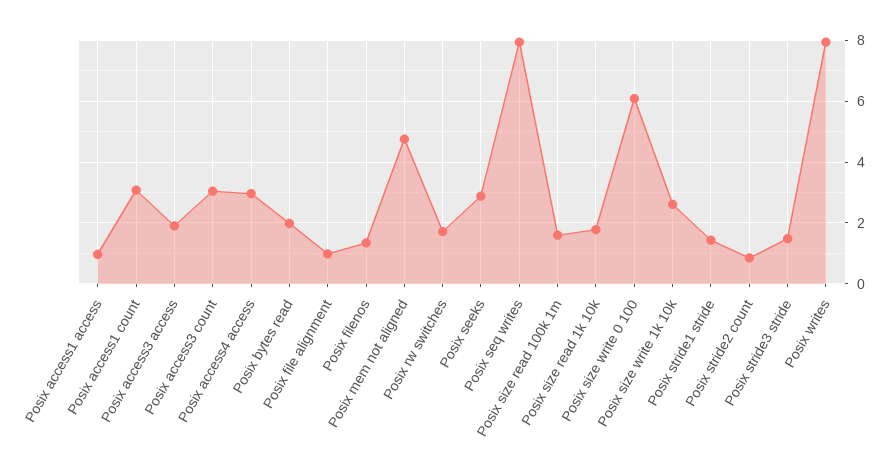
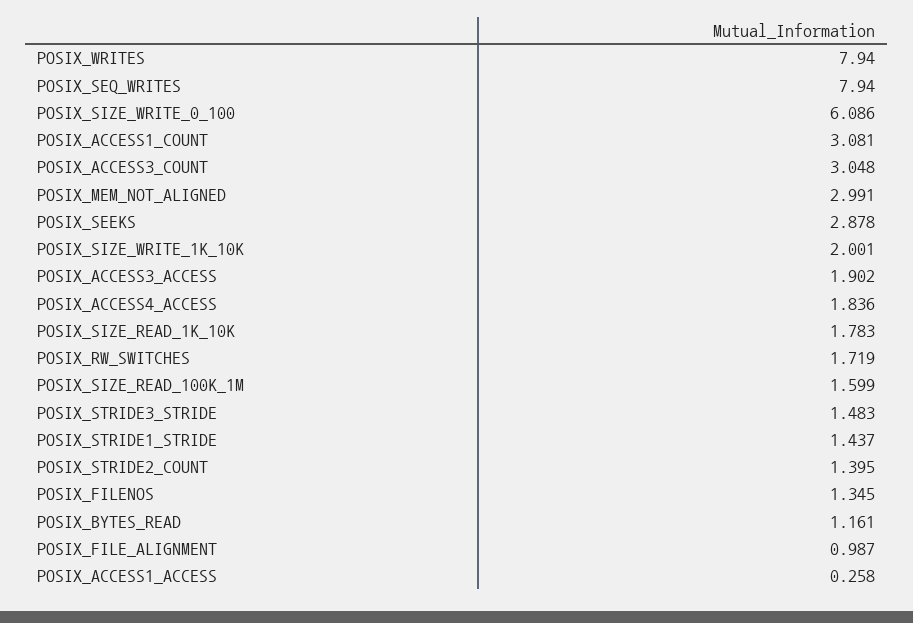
Posix access1 access: 1 -> 0.258
Posix access4 access: 3 -> 1.836
Posix bytes read: 2 -> 1.161
Posix mem not aligned: 4.8 -> 2.991
Posix size write 1k 10k: 2.6 -> 2.001
Posix stride2 count: 0.8 -> 1.395

